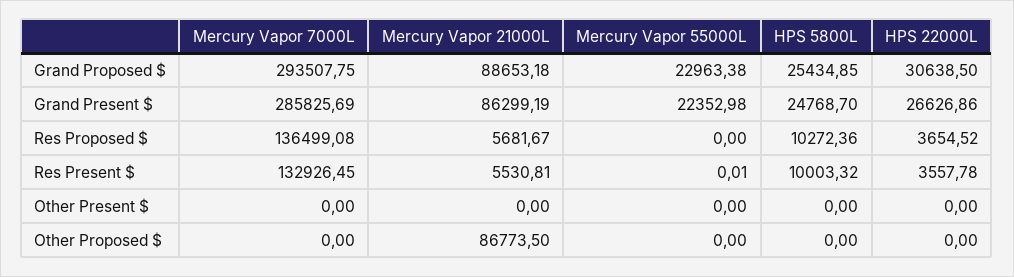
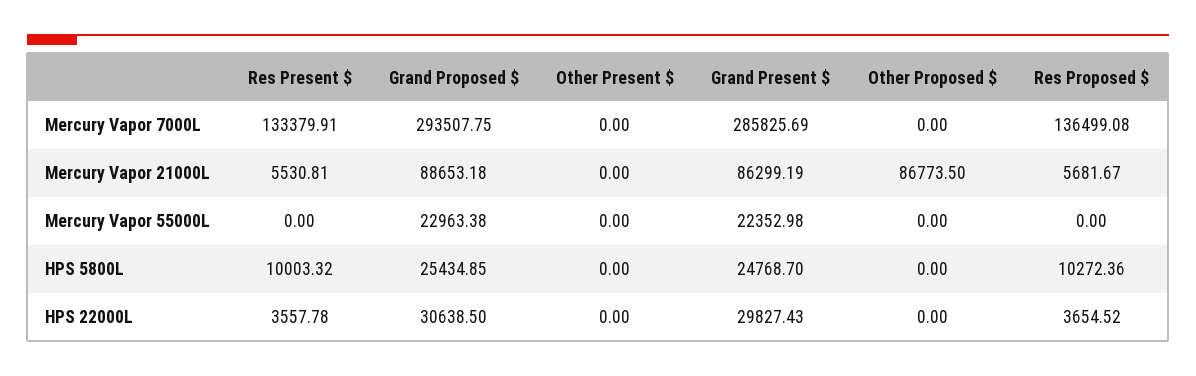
HPS 22000L, Grand Present $: 26626.86 -> 29827.43
Mercury Vapor 7000L, Res Present $: 132926.45 -> 133379.91
Mercury Vapor 55000L, Res Present $: 0.01 -> 0

